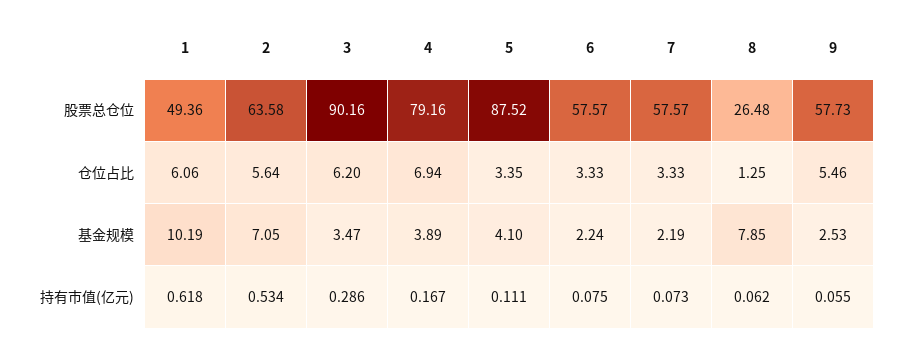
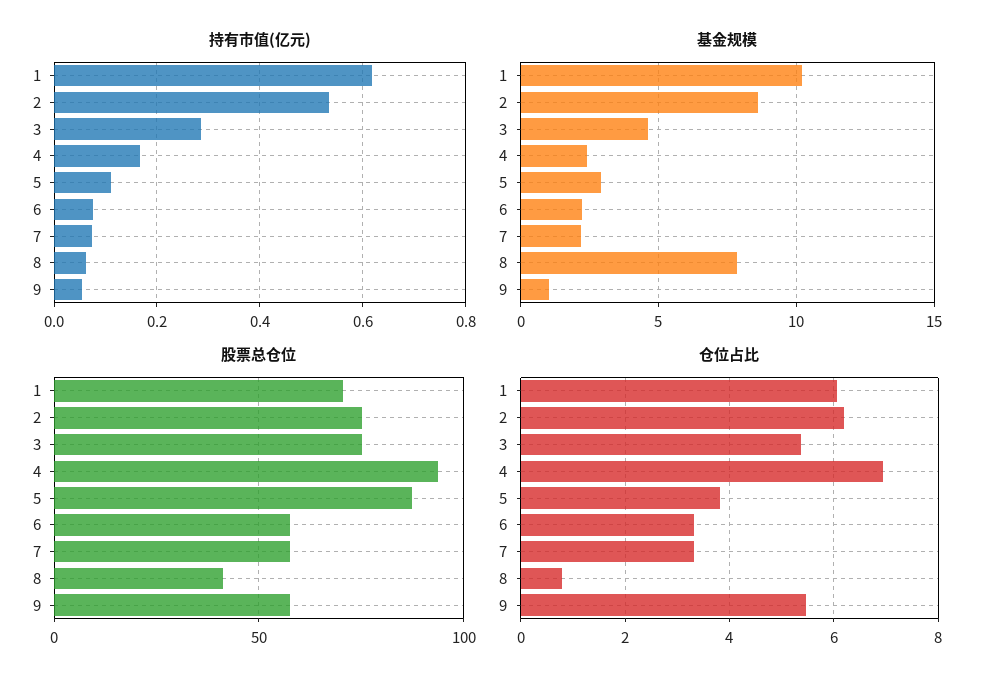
股票总仓位, 1: 49.36 -> 70
股票总仓位, 2: 63.58 -> 75
股票总仓位, 3: 90.16 -> 75
股票总仓位, 4: 79.16 -> 95
股票总仓位, 8: 26.48 -> 40
仓位占比, 2: 5.64 -> 6.2
仓位占比, 3: 6.2 -> 5.4
仓位占比, 5: 3.35 -> 3.8
仓位占比, 8: 1.25 -> 0.8
基金规模, 2: 7.05 -> 8.5
基金规模, 3: 3.47 -> 4.5
基金规模, 4: 3.89 -> 2.5
基金规模, 5: 4.1 -> 3
基金规模, 9: 2.53 -> 1

